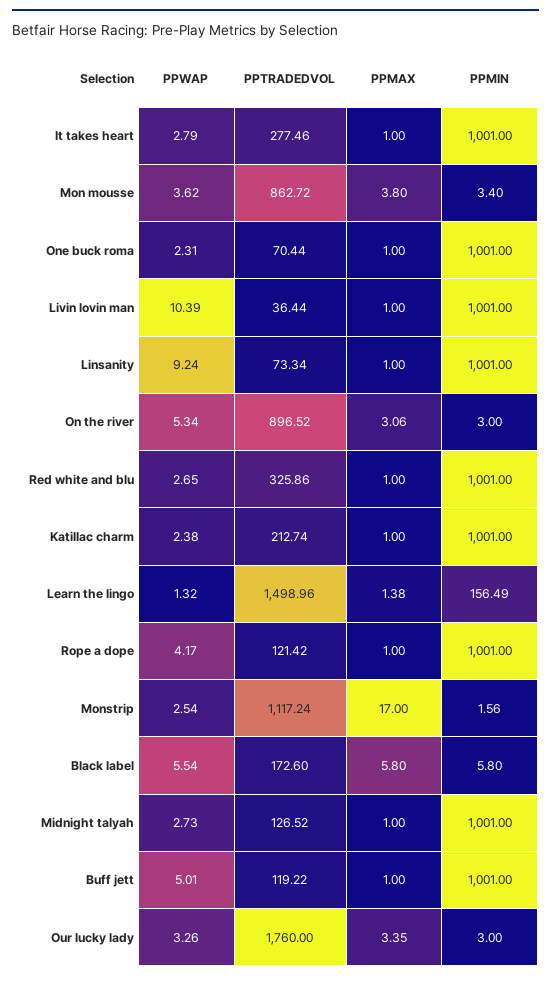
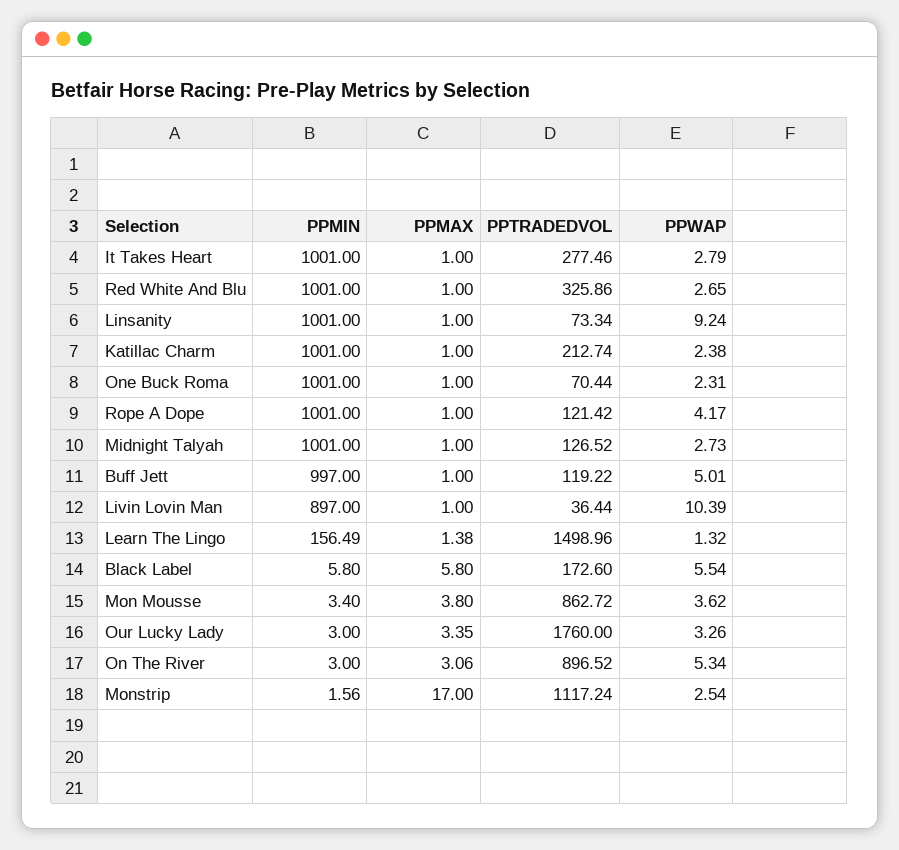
PPMIN, Livin lovin man: 1001 -> 897
PPMIN, Buff jett: 1001 -> 997

